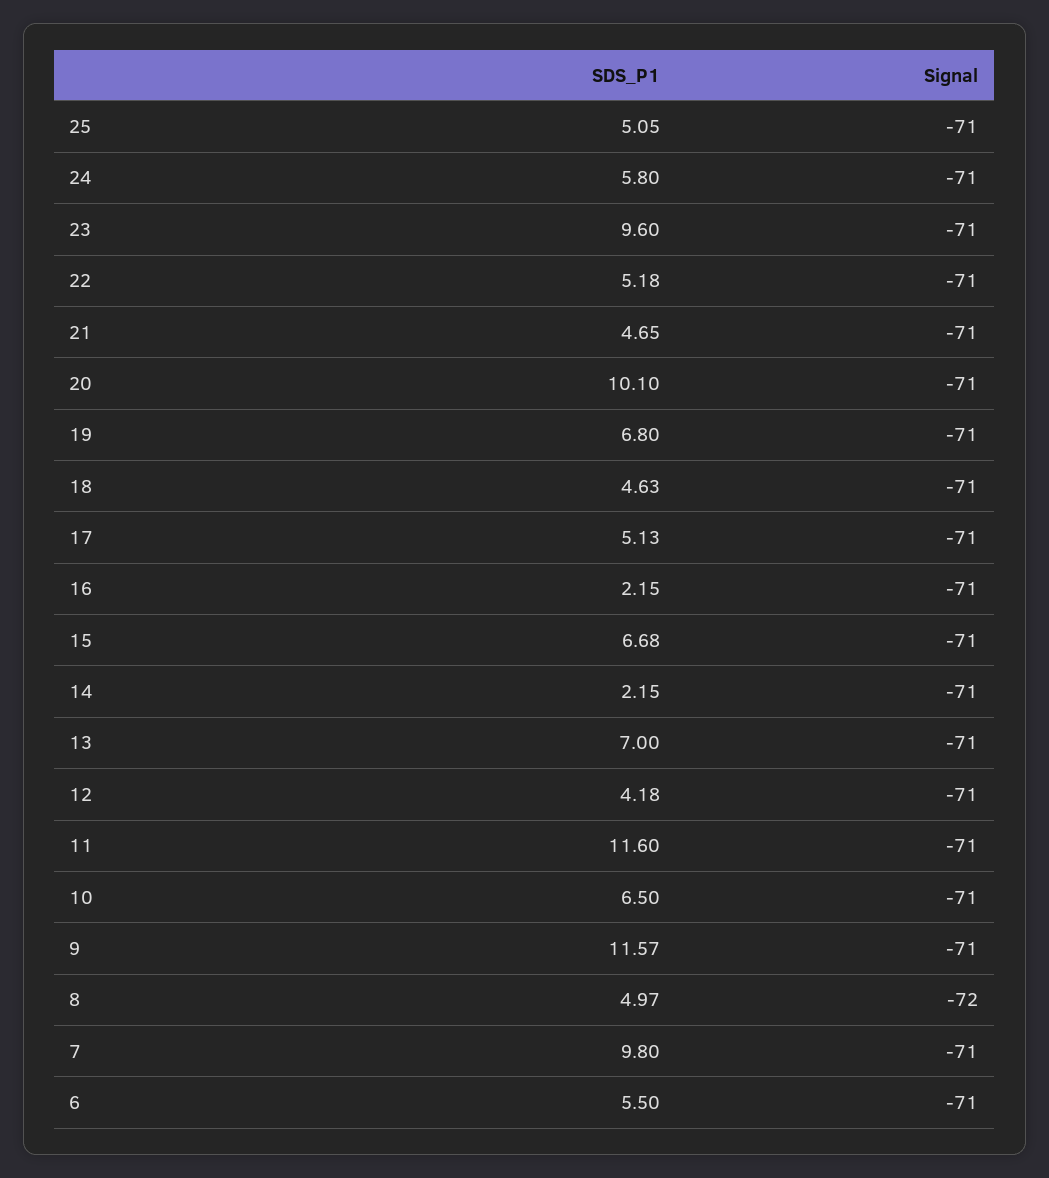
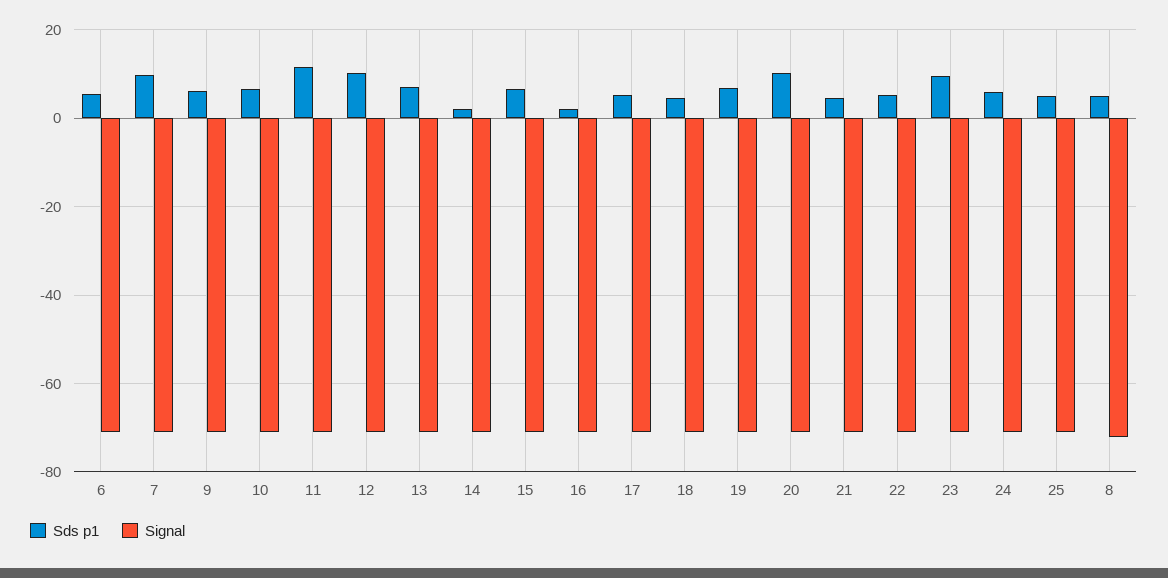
SDS_P1, 12: 4.18 -> 10
SDS_P1, 9: 11.57 -> 6

